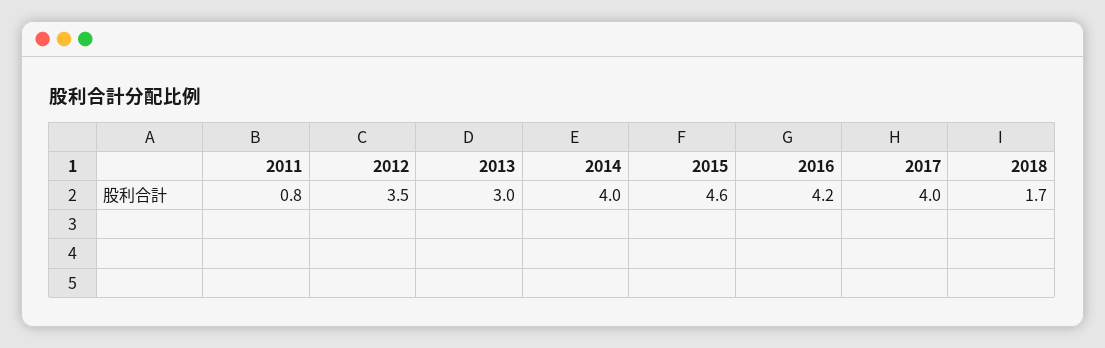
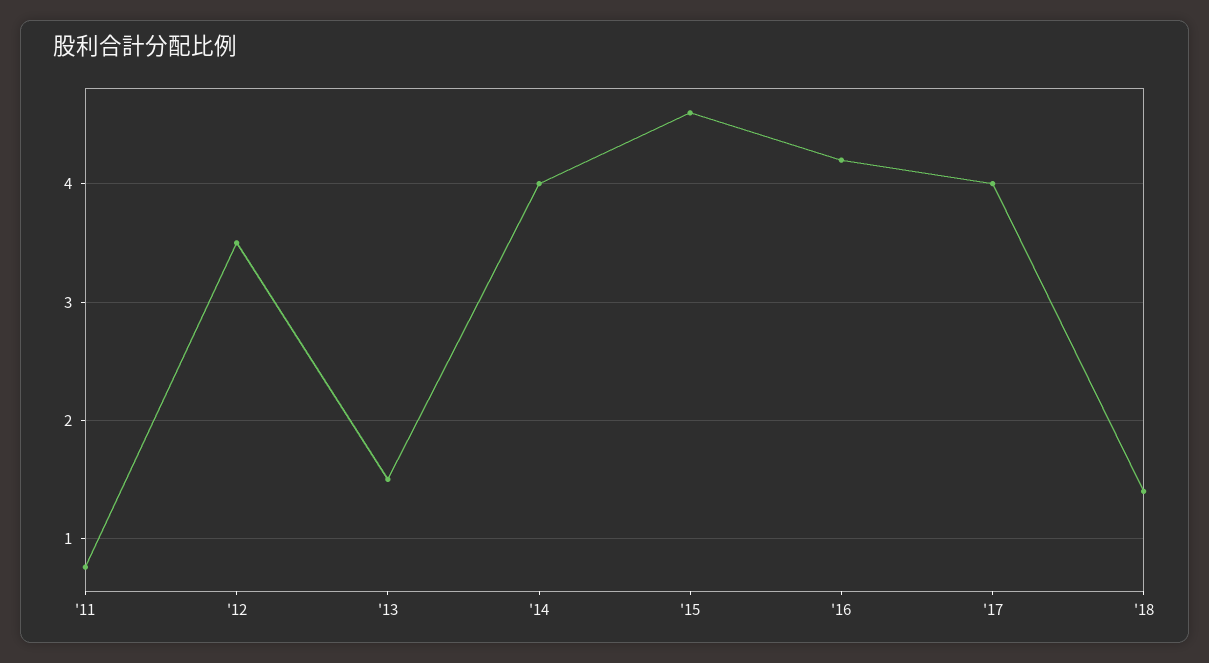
2013: 3 -> 1.5
2018: 1.7 -> 1.4

